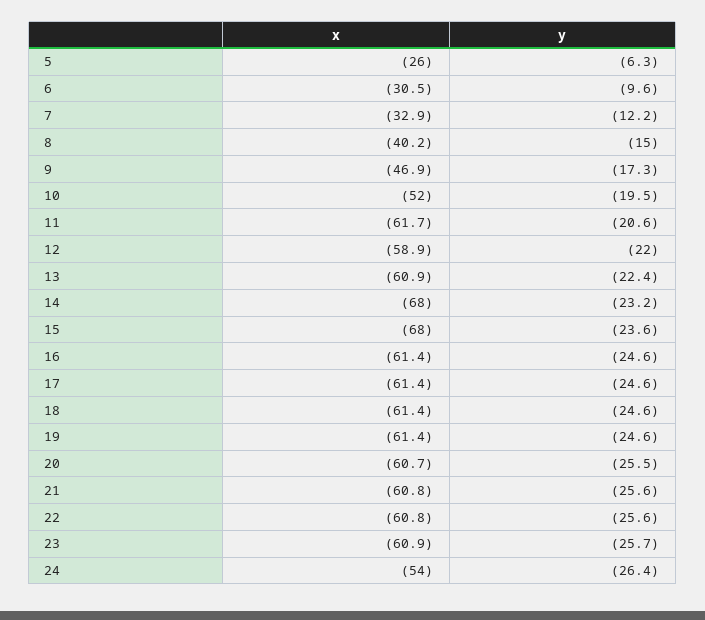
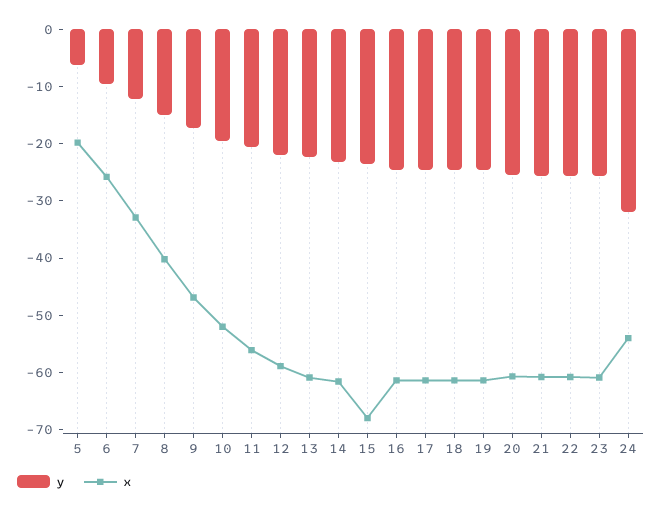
x, 5: -26 -> -20
x, 6: -30.5 -> -26
x, 11: -61.7 -> -56
x, 14: -68 -> -62
y, 24: -26.4 -> -32

